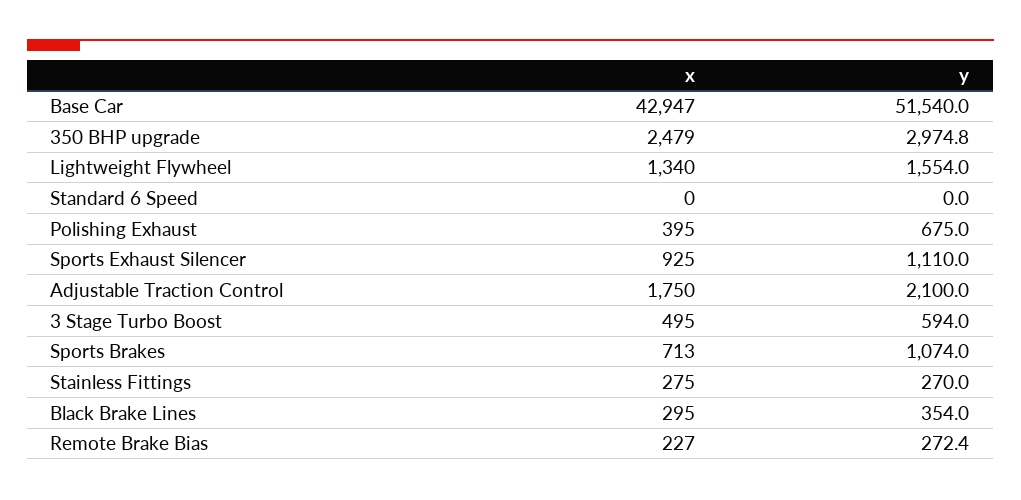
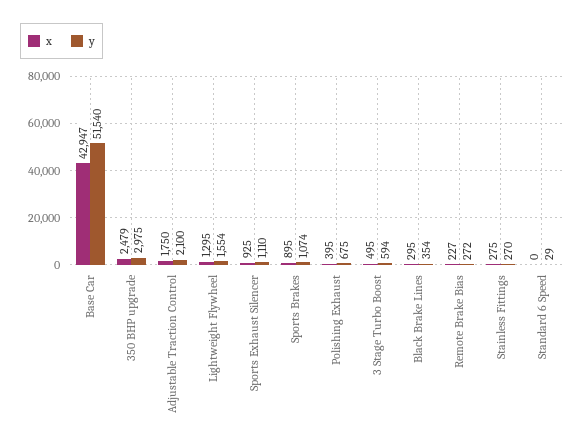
x, Lightweight Flywheel: 1340 -> 1295
y, Standard 6 Speed: 0 -> 29
x, Sports Brakes: 713 -> 895

